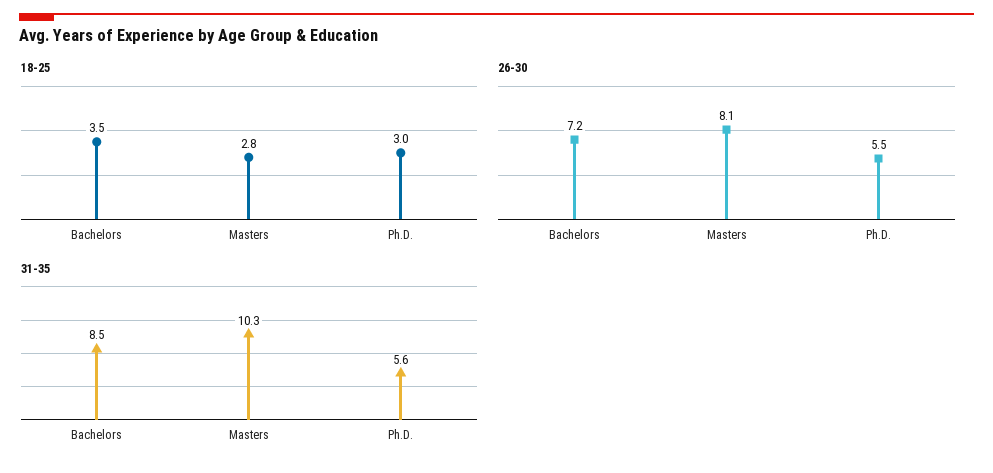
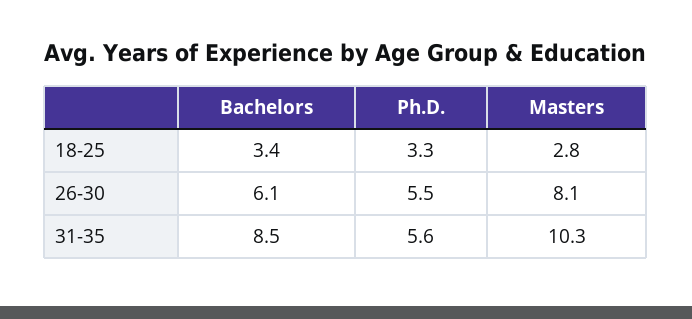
18-25, Bachelors: 3.5 -> 3.4
18-25, Ph.D.: 3 -> 3.3
26-30, Bachelors: 7.2 -> 6.1

